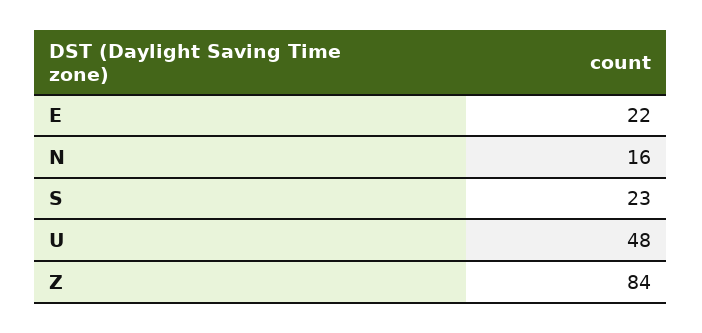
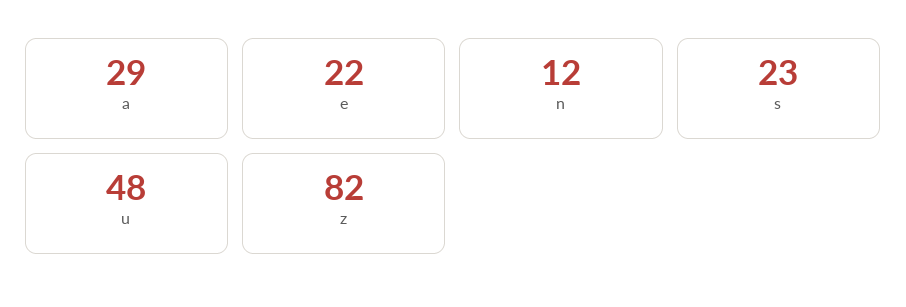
N: 16 -> 12
Z: 84 -> 82
a: none -> 29

